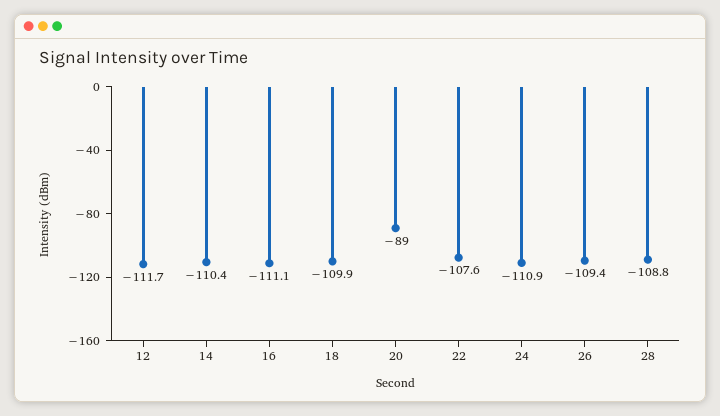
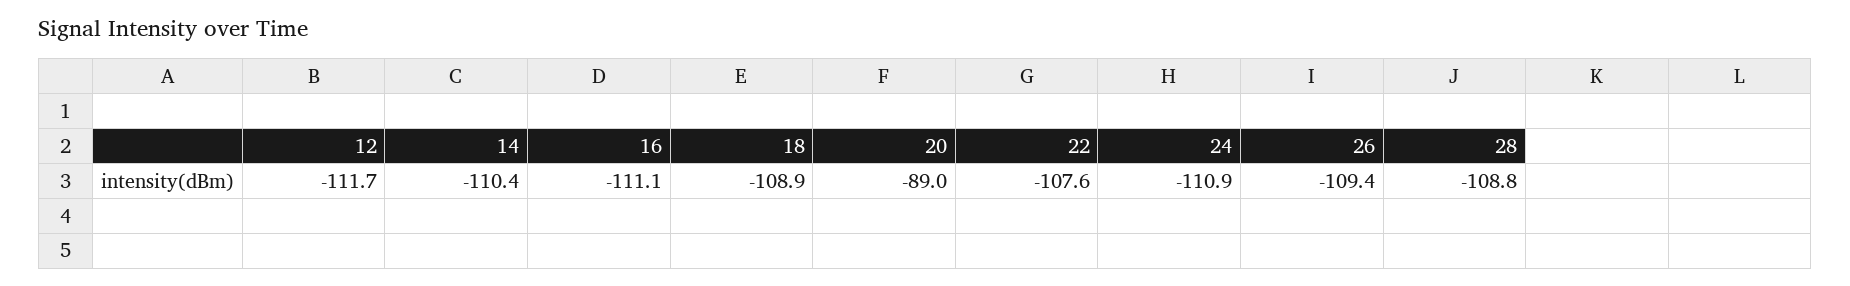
18: -109.9 -> -108.9

